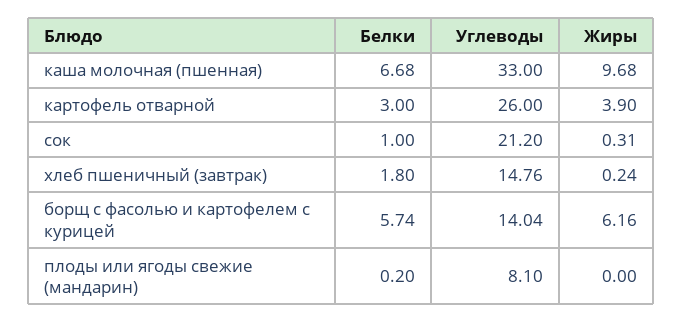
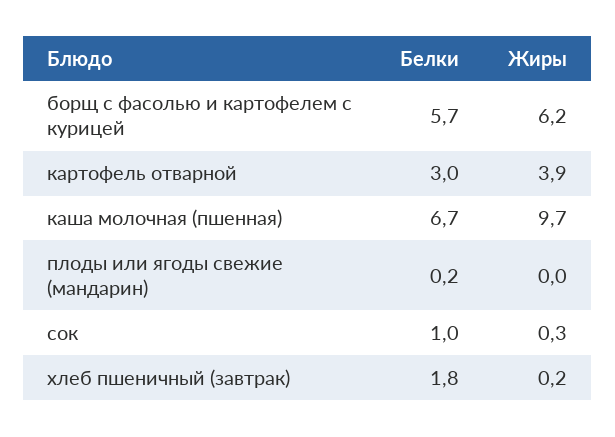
Углеводы, каша молочная (пшенная): 33 -> none
Углеводы, картофель отварной: 26 -> none
Углеводы, сок: 21.2 -> none
Углеводы, хлеб пшеничный (завтрак): 14.76 -> none
Углеводы, борщ с фасолью и картофелем с курицей: 14.04 -> none
Углеводы, плоды или ягоды свежие (мандарин): 8.1 -> none

